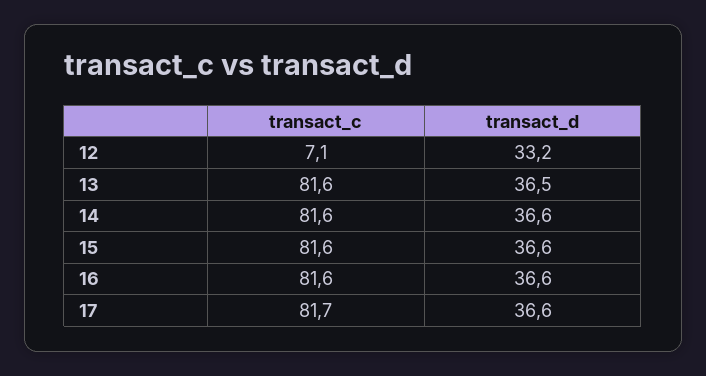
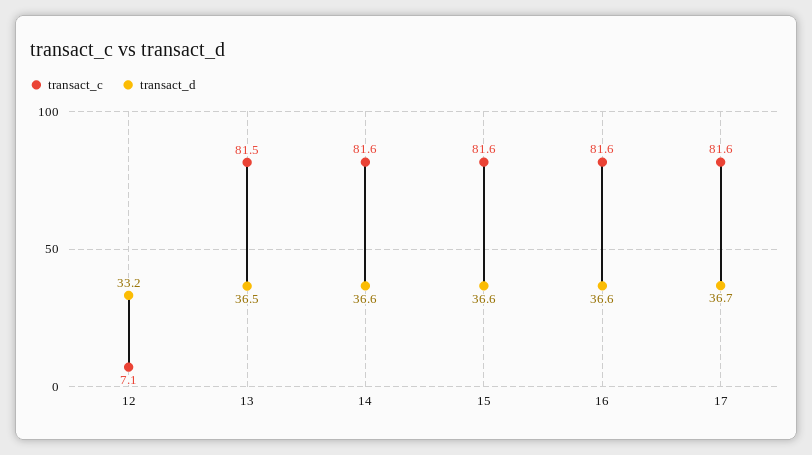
transact_c, 13: 81.6 -> 81.5
transact_c, 17: 81.7 -> 81.6
transact_d, 17: 36.6 -> 36.7

